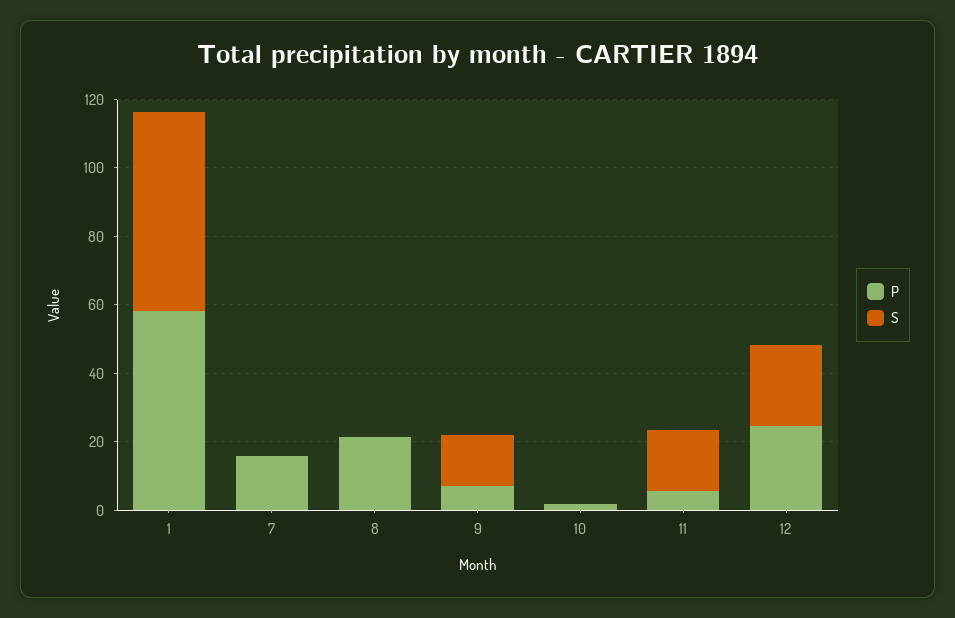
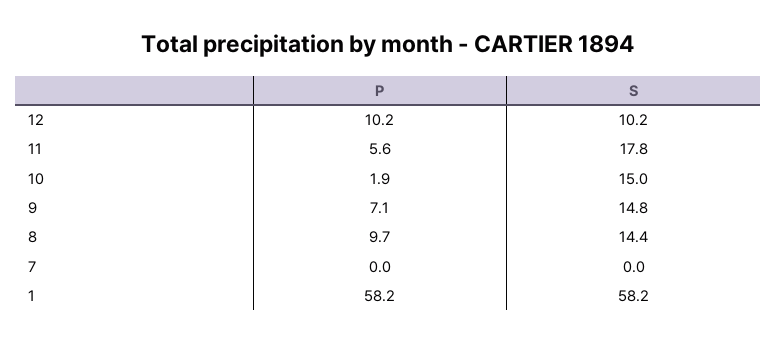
P, 7: 15 -> 0
P, 8: 20 -> 9.7
S, 8: 0 -> 14.4
S, 10: 0 -> 15
P, 12: 25 -> 10.2
S, 12: 25 -> 10.2

